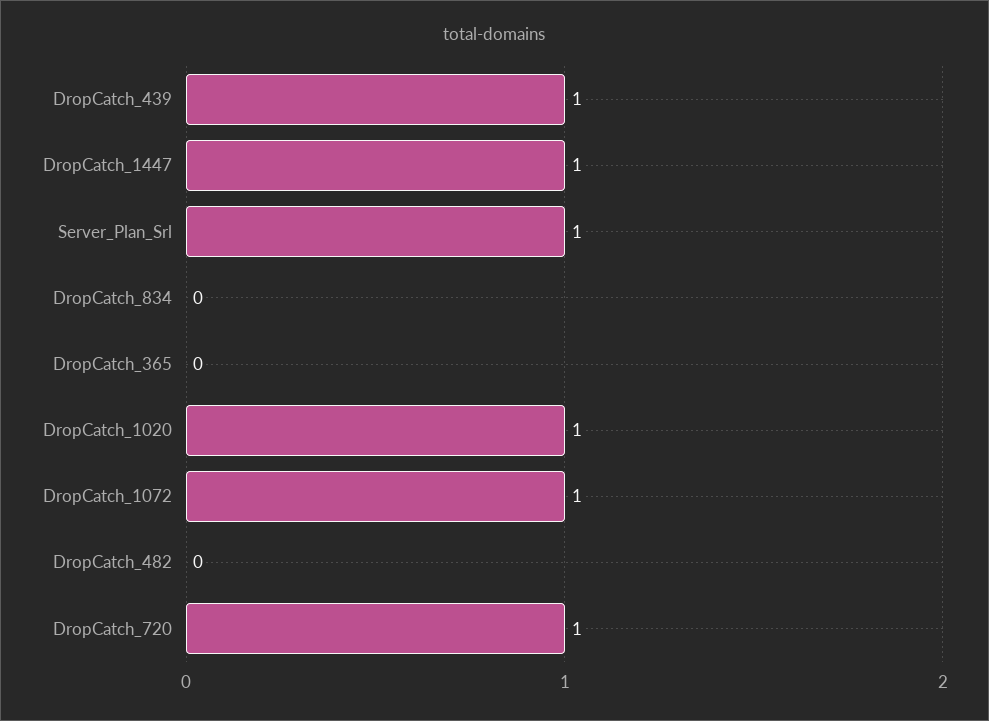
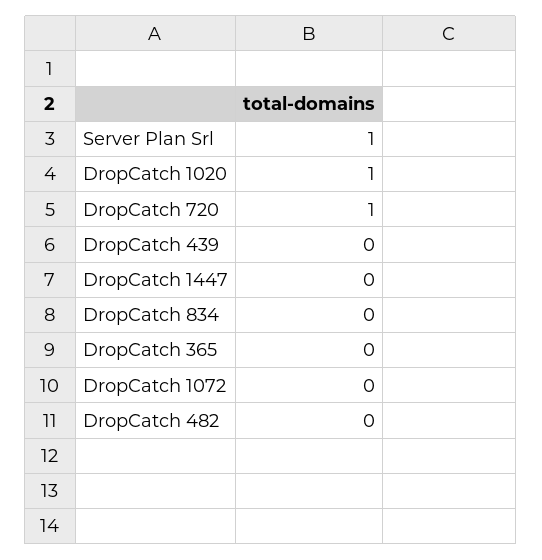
DropCatch_439: 1 -> 0
DropCatch_1447: 1 -> 0
DropCatch_1072: 1 -> 0

